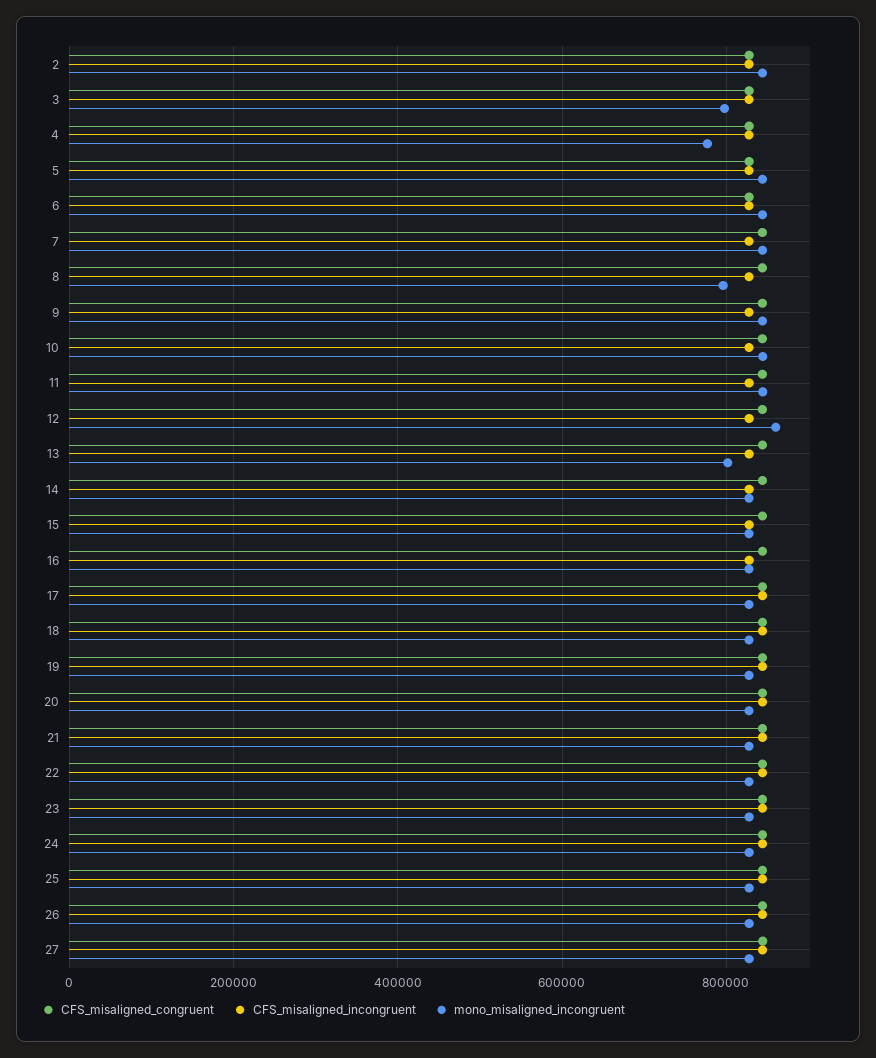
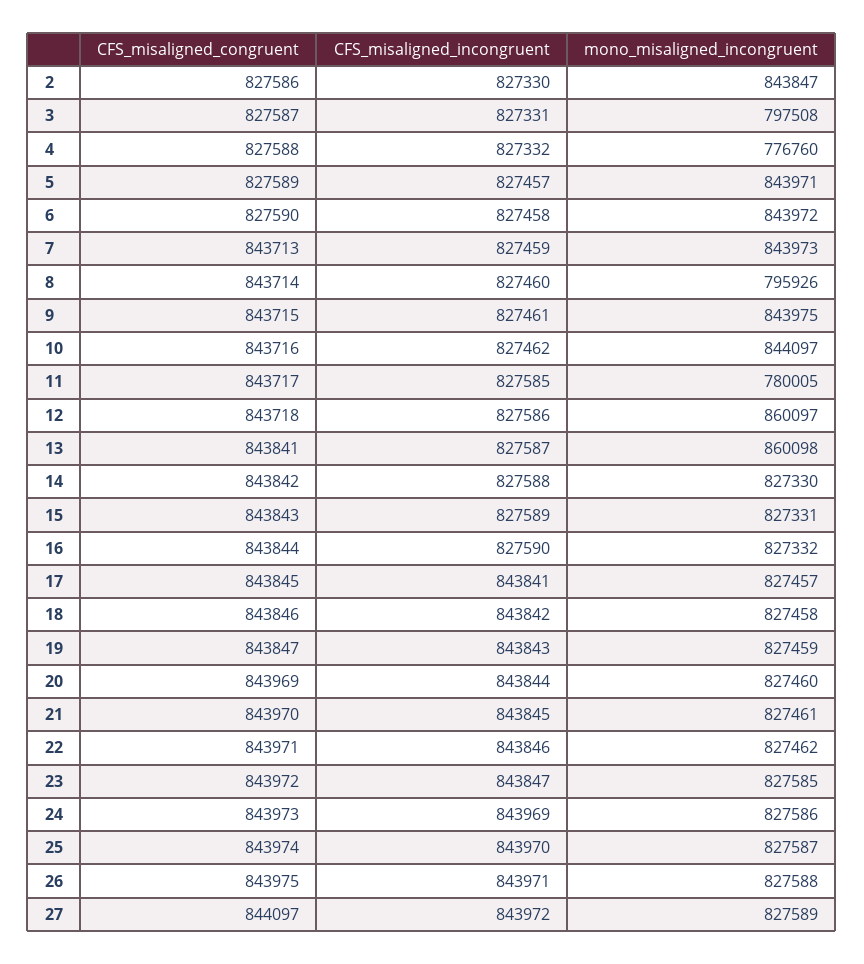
mono_misaligned_incongruent, 11: 840000 -> 780005
mono_misaligned_incongruent, 13: 800000 -> 860098

